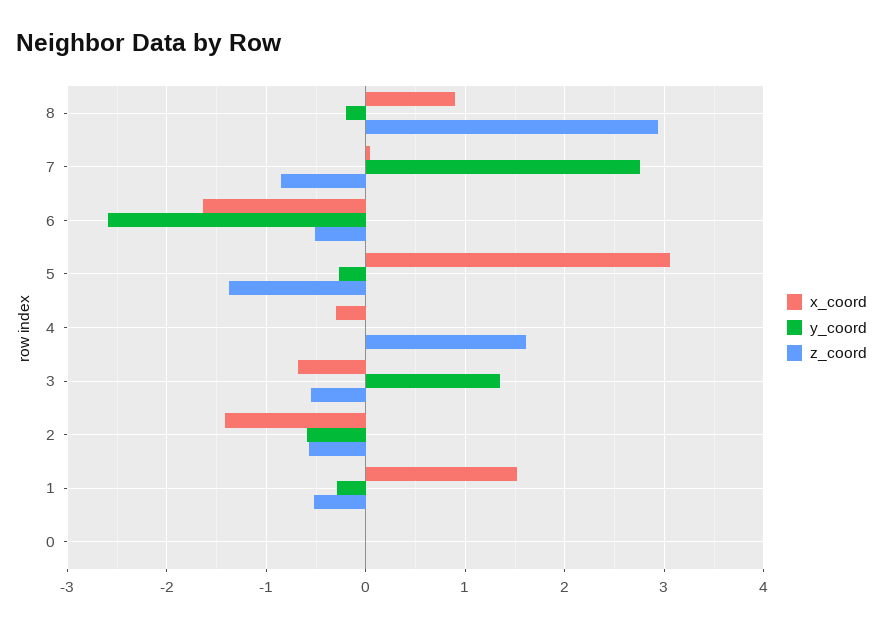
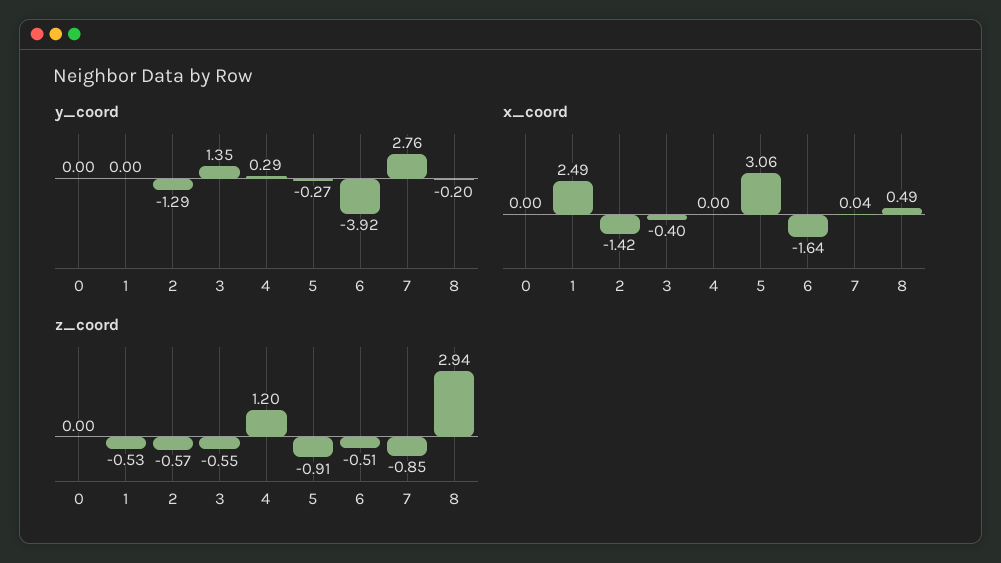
x_coord, 8: 0.9 -> 0.49
y_coord, 6: -2.6 -> -3.92
z_coord, 5: -1.4 -> -0.91
x_coord, 4: -0.3 -> 0
y_coord, 4: 0 -> 0.29
z_coord, 4: 1.6 -> 1.2
x_coord, 3: -0.7 -> -0.4
y_coord, 2: -0.6 -> -1.29
x_coord, 1: 1.5 -> 2.49
y_coord, 1: -0.3 -> 0

